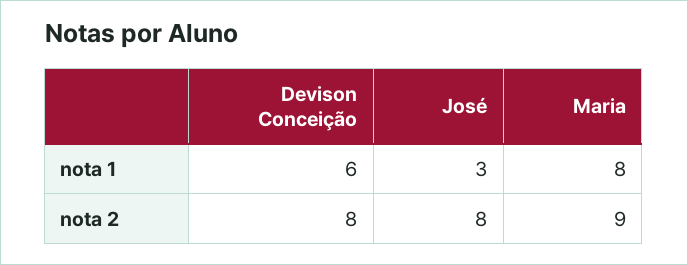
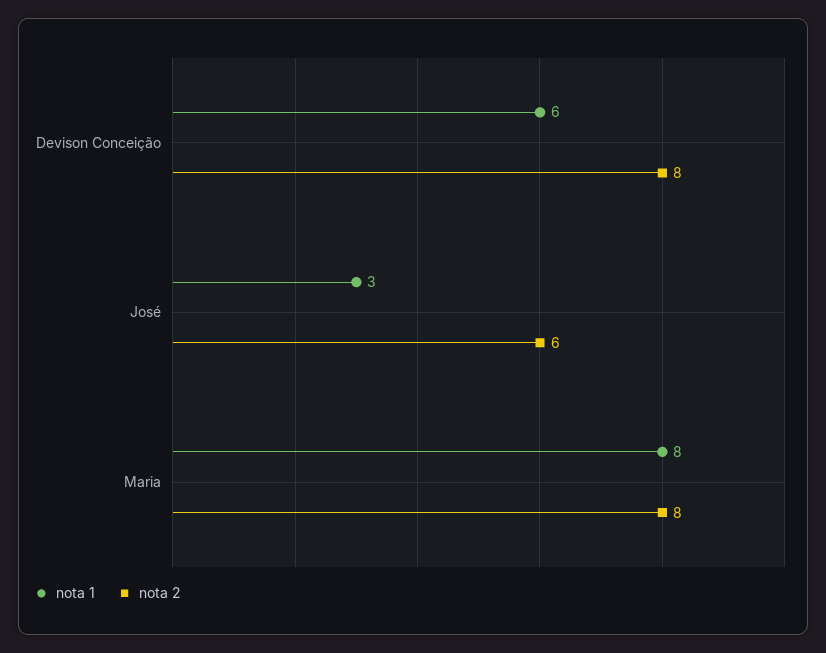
nota 2, José: 8 -> 6
nota 2, Maria: 9 -> 8

